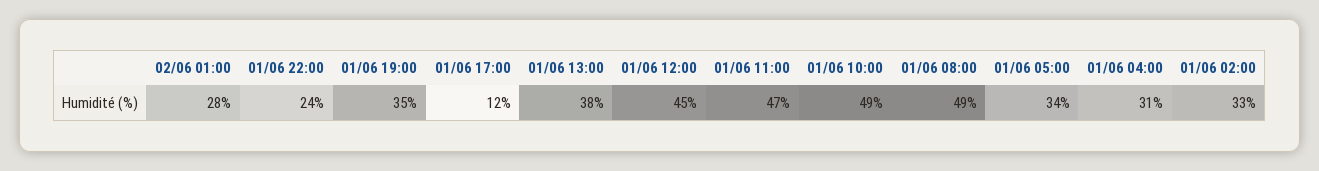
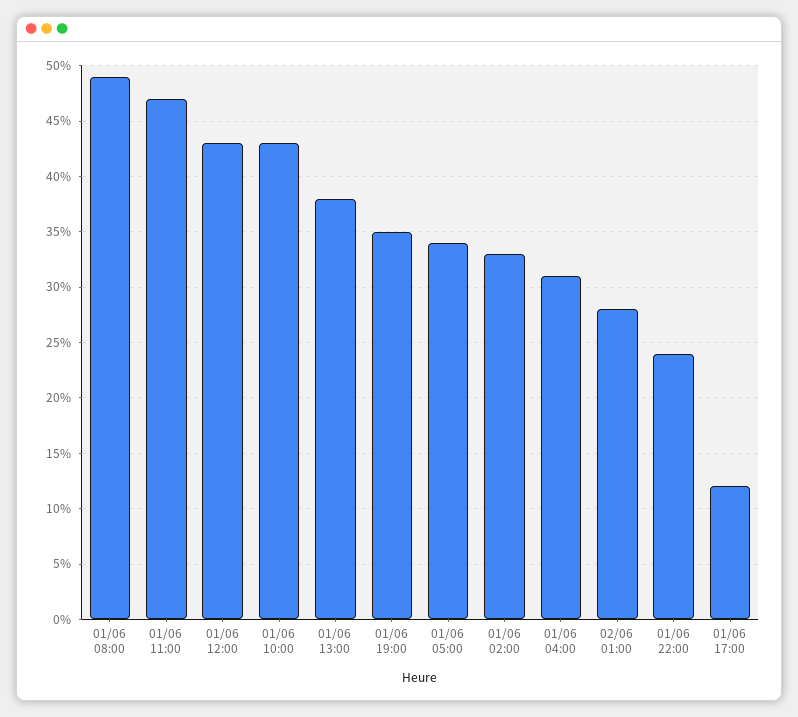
01/06 12:00: 45 -> 43
01/06 10:00: 49 -> 43

